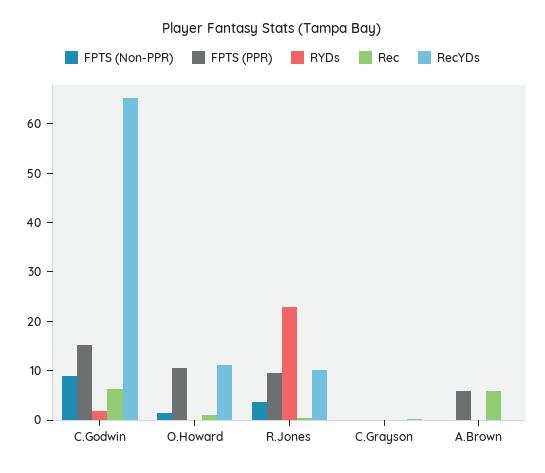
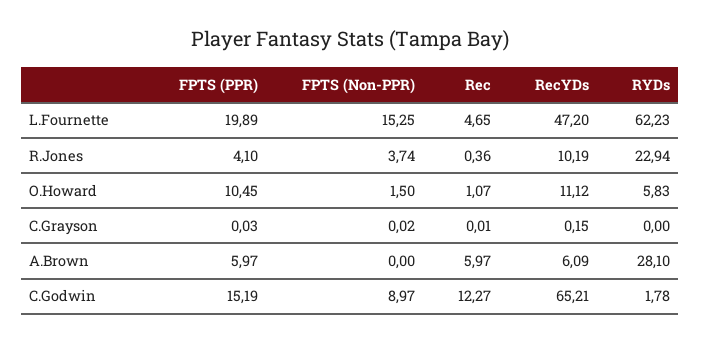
Rec, C.Godwin: 6 -> 12.27
RYDs, O.Howard: 0 -> 5.83
FPTS (PPR), R.Jones: 10 -> 4.1
RYDs, A.Brown: 0 -> 28.1
RecYDs, A.Brown: 0 -> 6.09
FPTS (PPR), L.Fournette: none -> 19.89
FPTS (Non-PPR), L.Fournette: none -> 15.25
Rec, L.Fournette: none -> 4.65
RecYDs, L.Fournette: none -> 47.2
RYDs, L.Fournette: none -> 62.23

